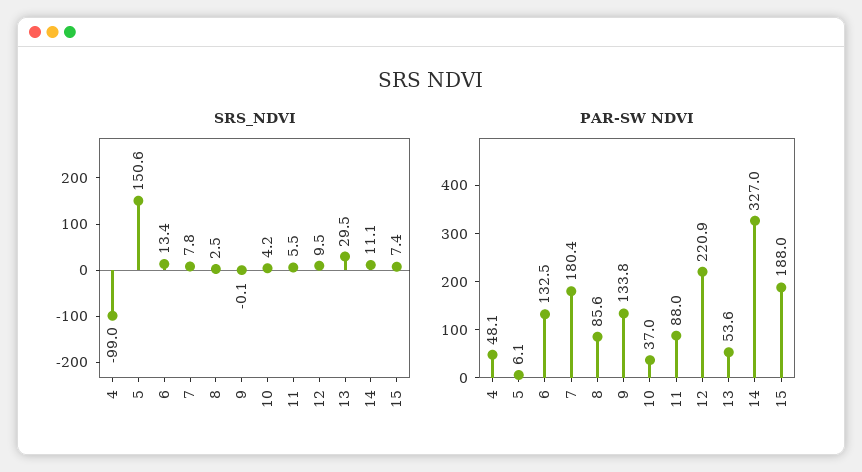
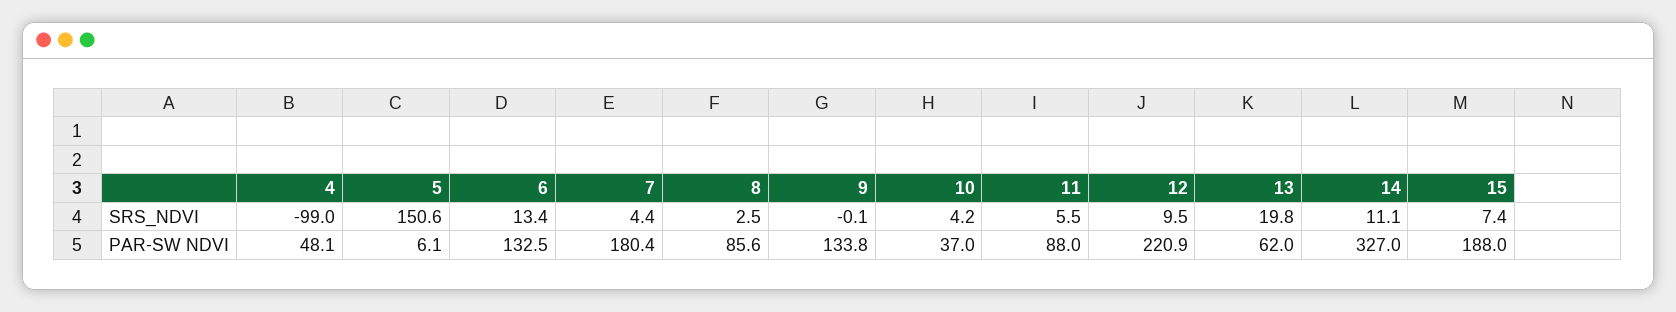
SRS_NDVI, 7: 7.8 -> 4.4
SRS_NDVI, 13: 29.5 -> 19.8
PAR-SW NDVI, 13: 53.6 -> 62

